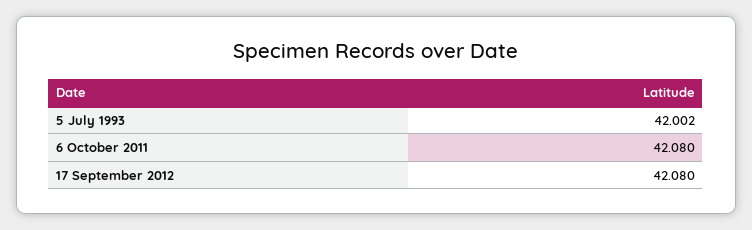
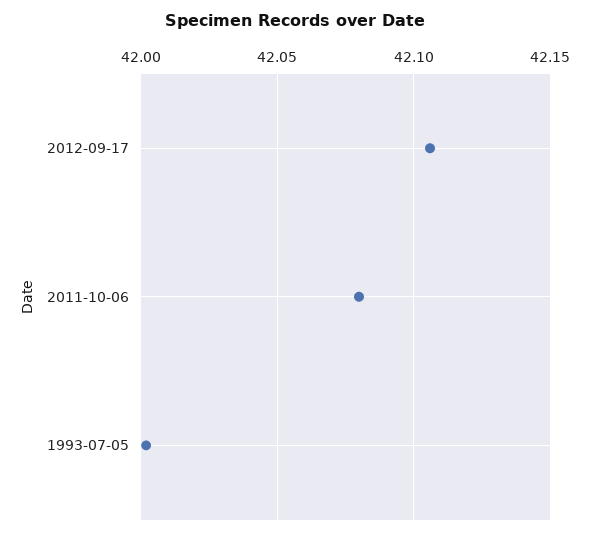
17 September 2012: 42.08 -> 42.105

